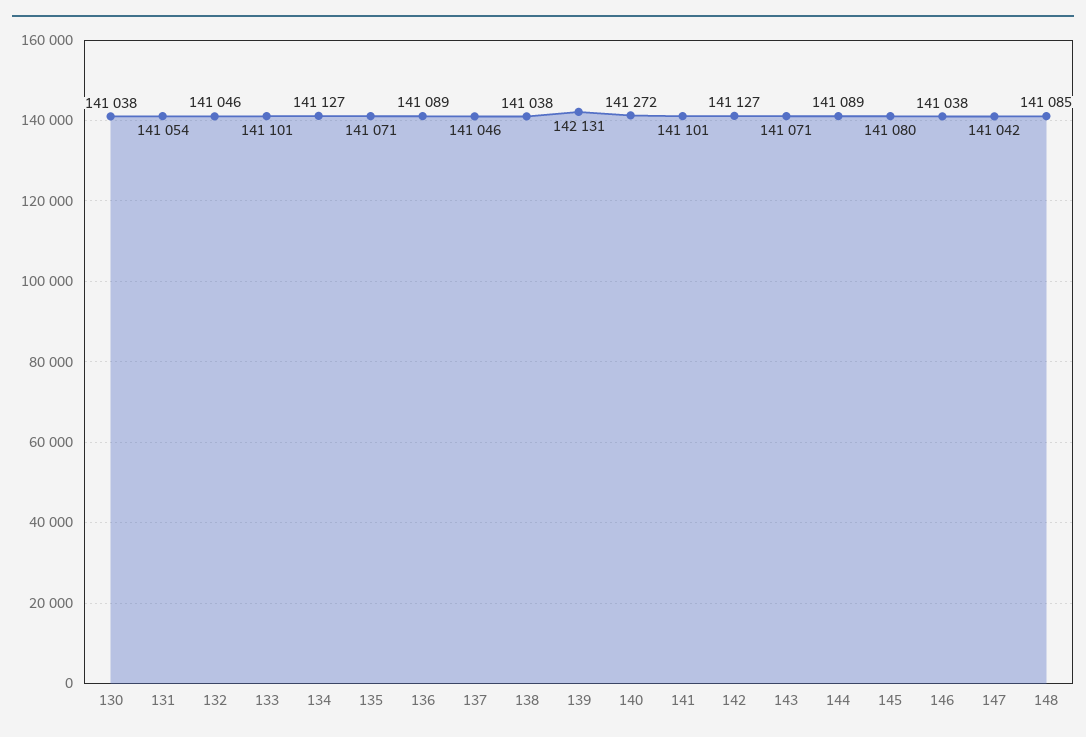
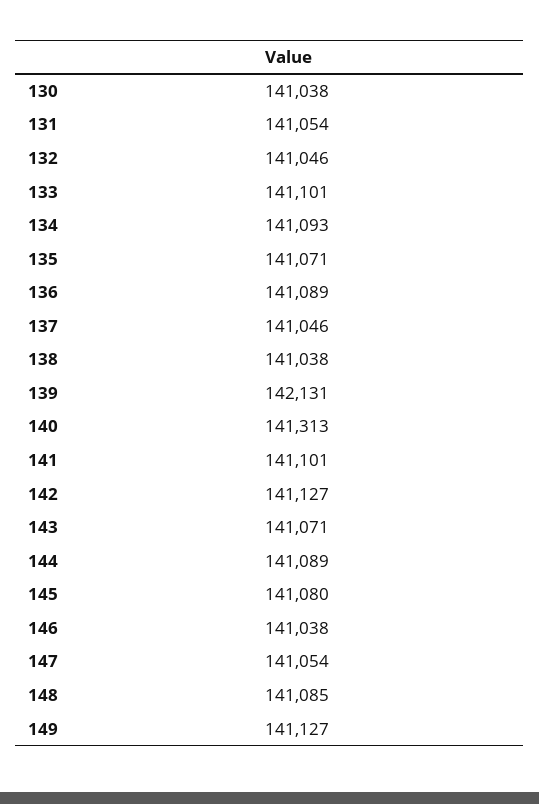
134: 141127 -> 141093
140: 141272 -> 141313
147: 141042 -> 141054
149: none -> 141127

